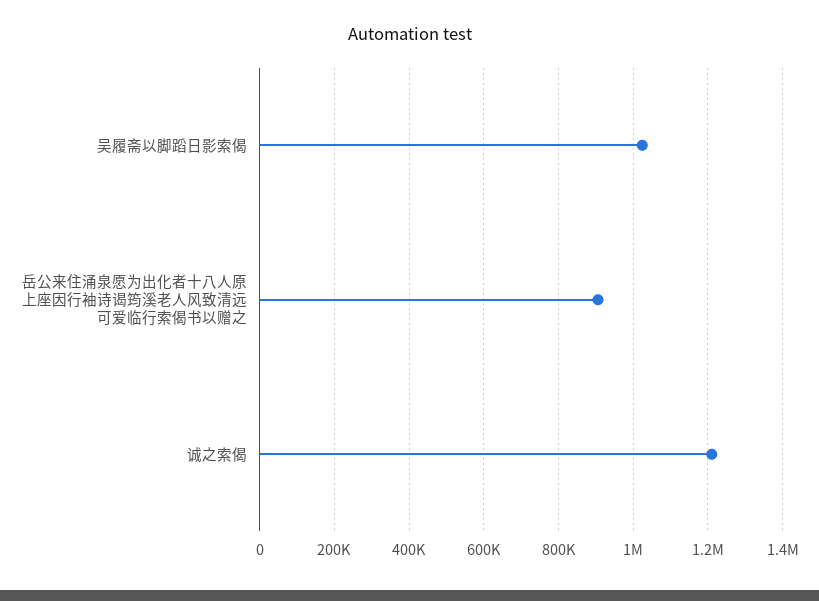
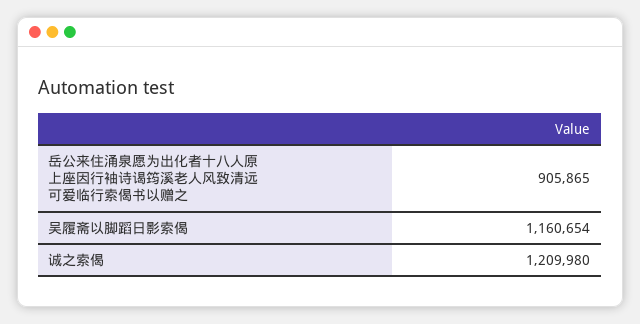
吴履斋以脚蹈日影索偈: 1020000 -> 1160654

